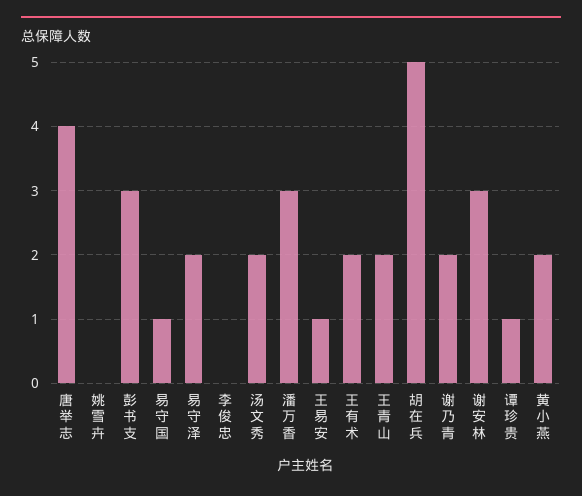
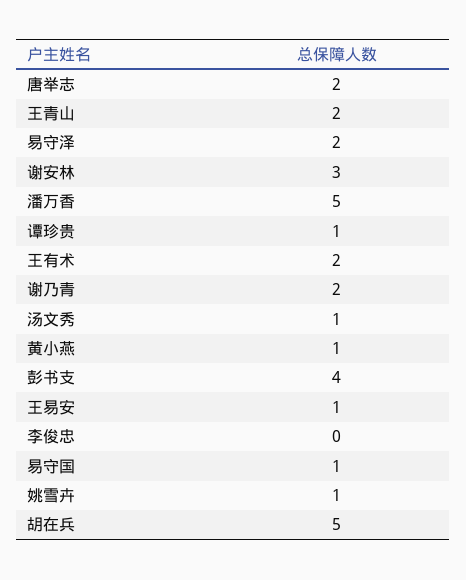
唐举志: 4 -> 2
姚雪卉: 0 -> 1
彭书支: 3 -> 4
汤文秀: 2 -> 1
潘万香: 3 -> 5
黄小燕: 2 -> 1

